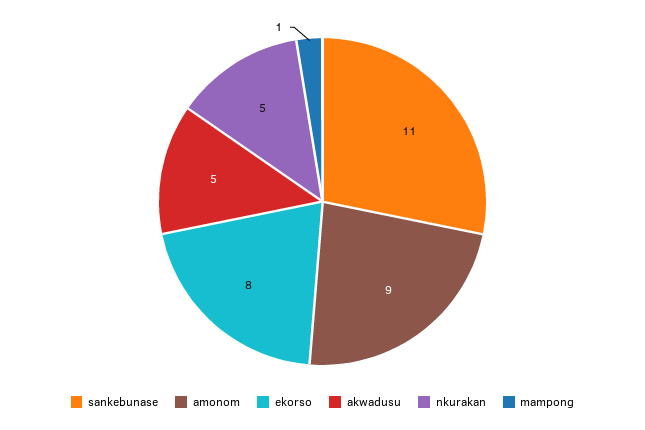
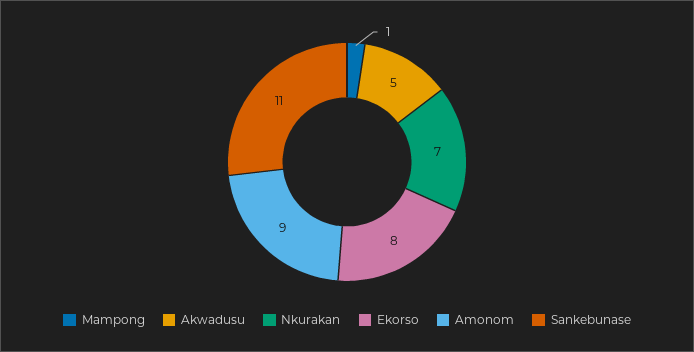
nkurakan: 5 -> 7

